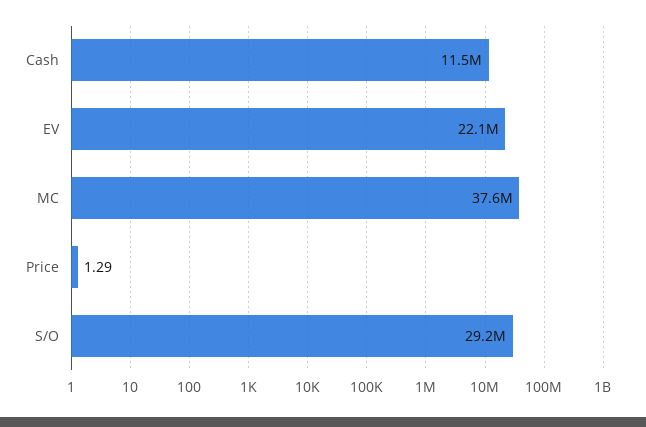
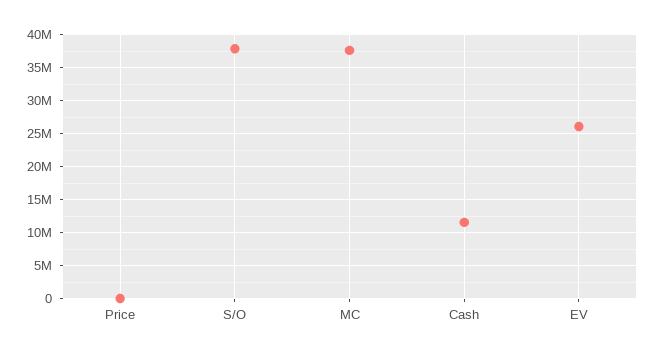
EV: 22100000 -> 26000000
S/O: 29200000 -> 38000000

